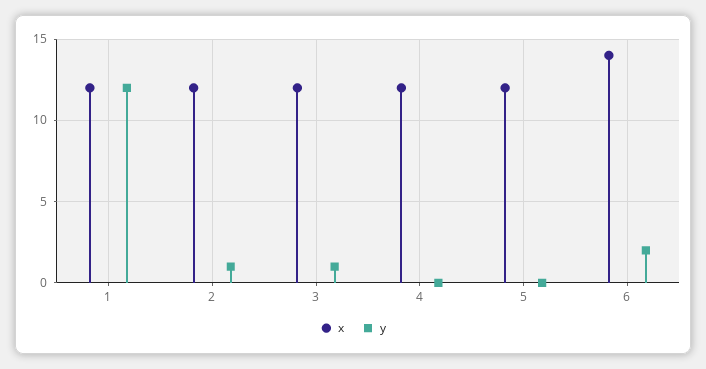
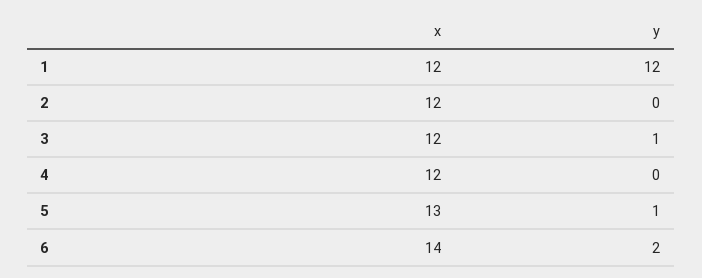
y, 2: 1 -> 0
x, 5: 12 -> 13
y, 5: 0 -> 1

